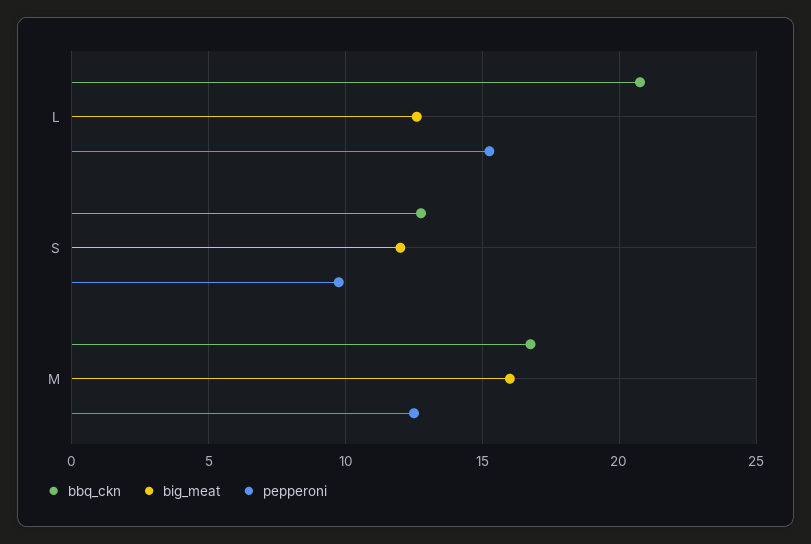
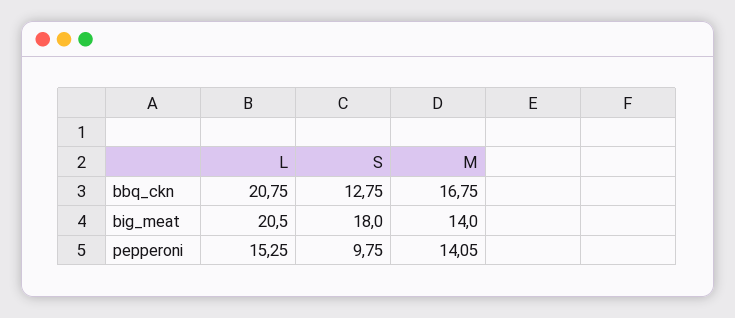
big_meat, L: 12.5 -> 20.5
big_meat, S: 12 -> 18
big_meat, M: 16 -> 14
pepperoni, M: 12.5 -> 14.05

